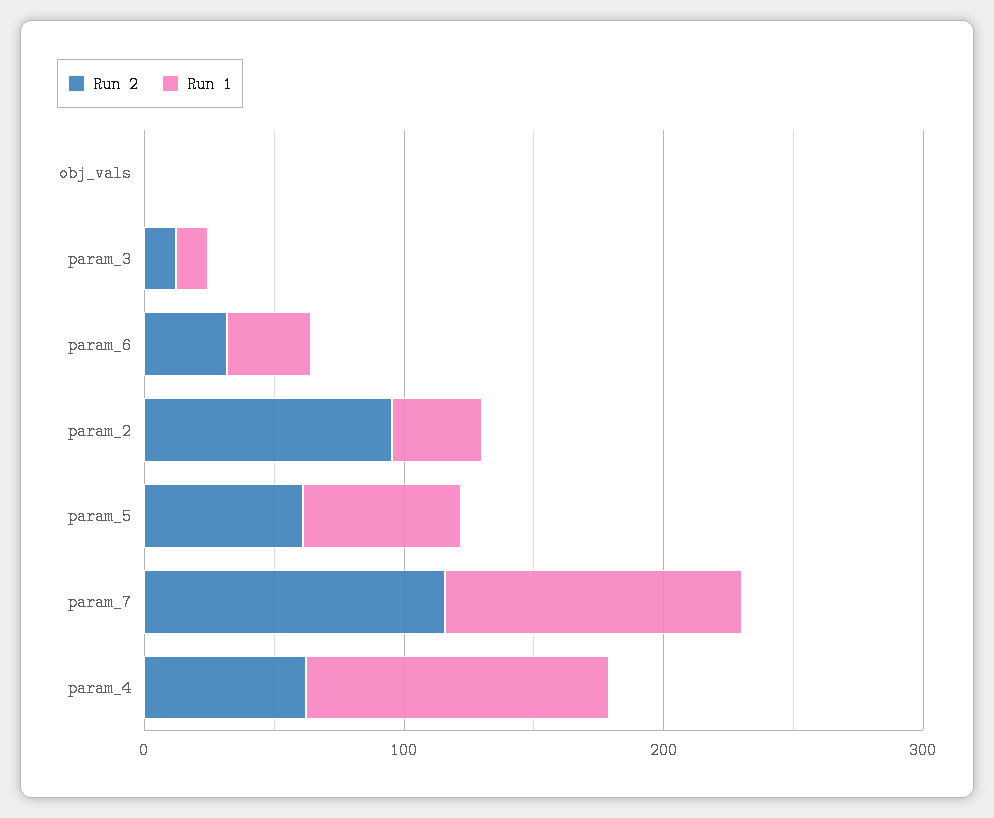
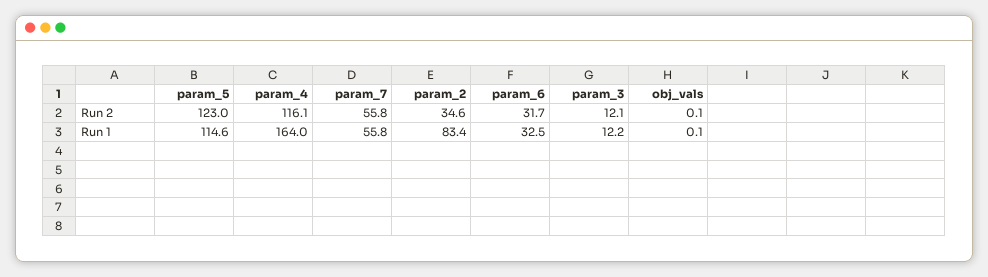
Run 2, param_2: 100 -> 34.6
Run 1, param_2: 40 -> 83.4
Run 2, param_5: 60 -> 123
Run 1, param_5: 60 -> 114.6
Run 2, param_7: 120 -> 55.8
Run 1, param_7: 120 -> 55.8
Run 2, param_4: 60 -> 116.1
Run 1, param_4: 120 -> 164

